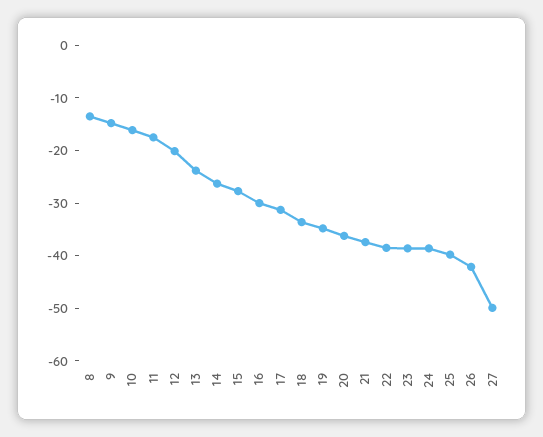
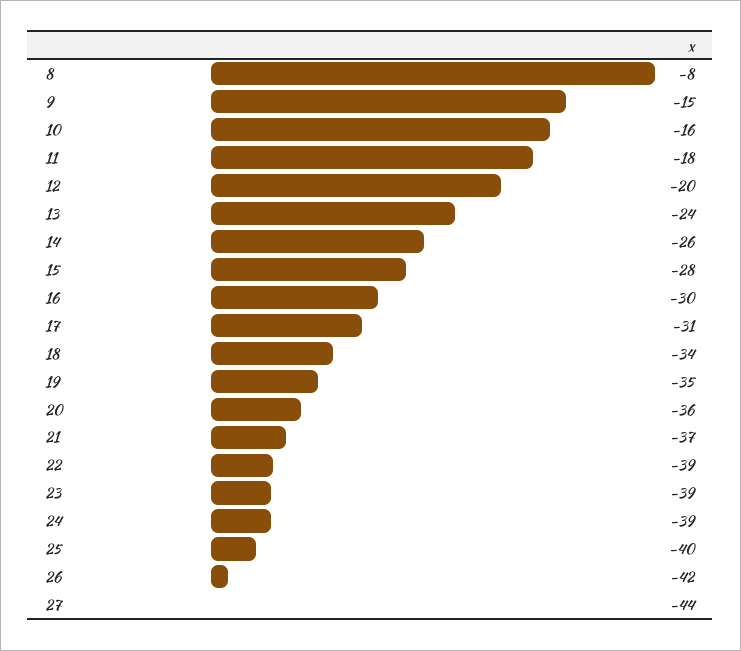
8: -14 -> -8
27: -50 -> -44

